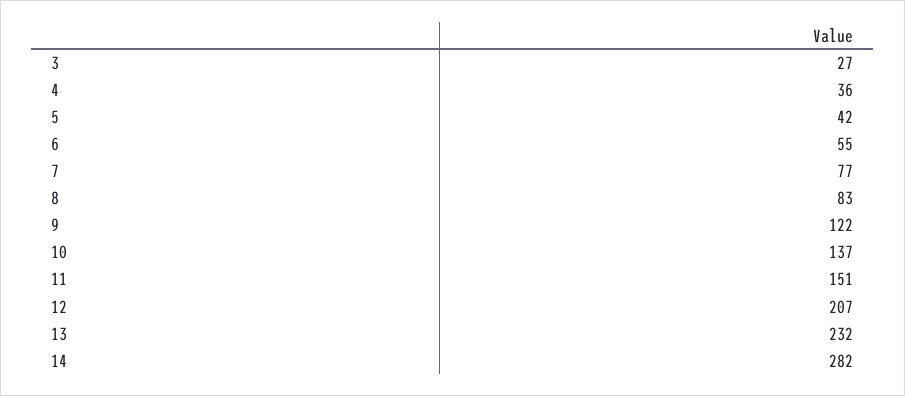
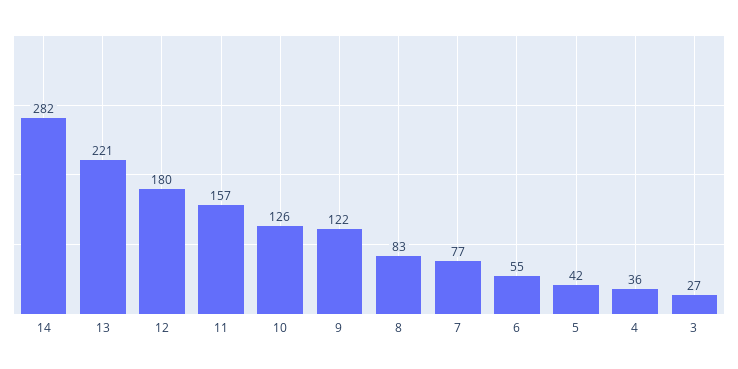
10: 137 -> 126
11: 151 -> 157
12: 207 -> 180
13: 232 -> 221

